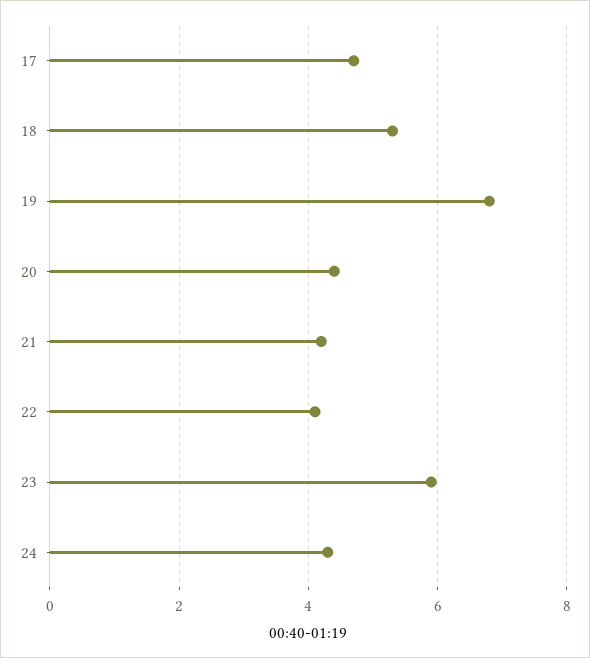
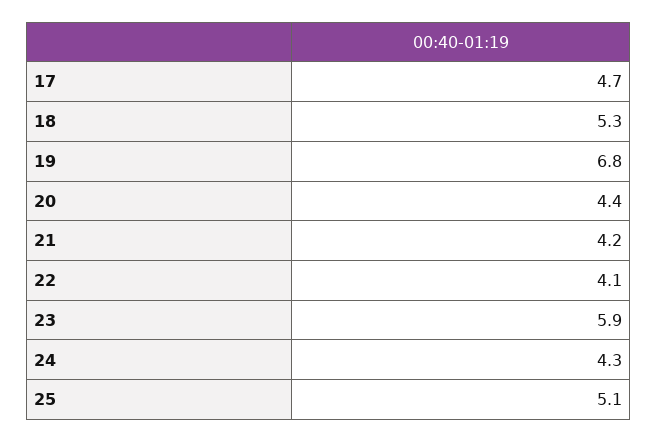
25: none -> 5.1

